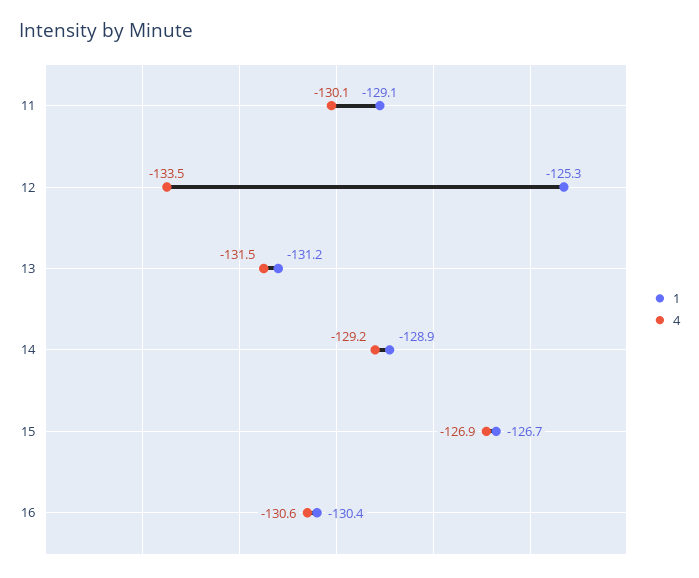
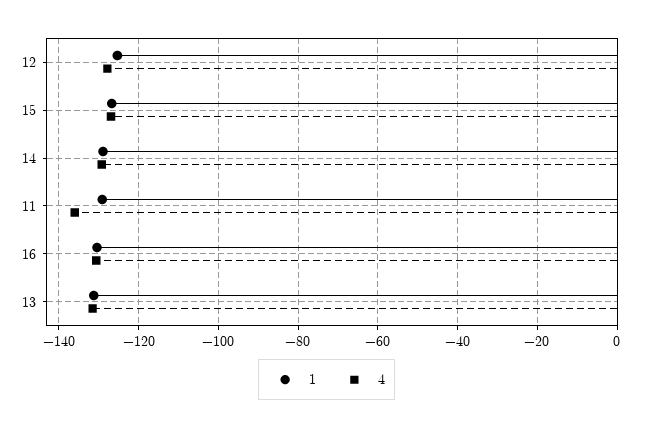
4, 11: -130.1 -> -136
4, 12: -133.5 -> -128

